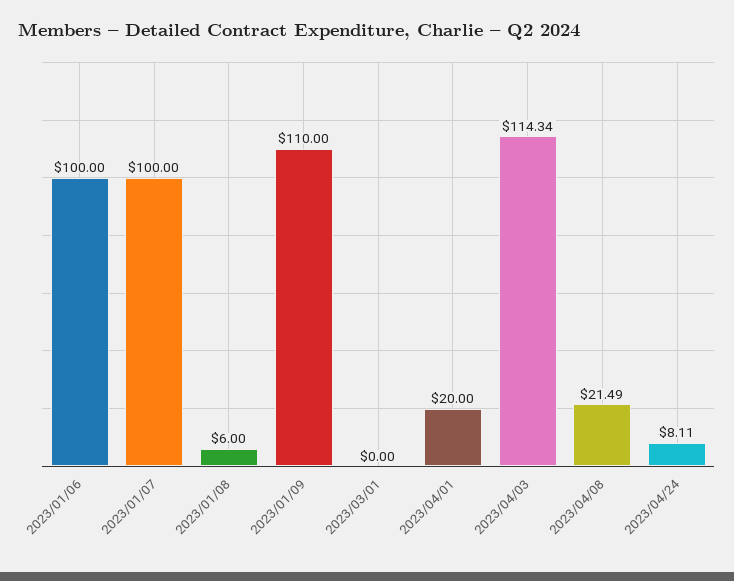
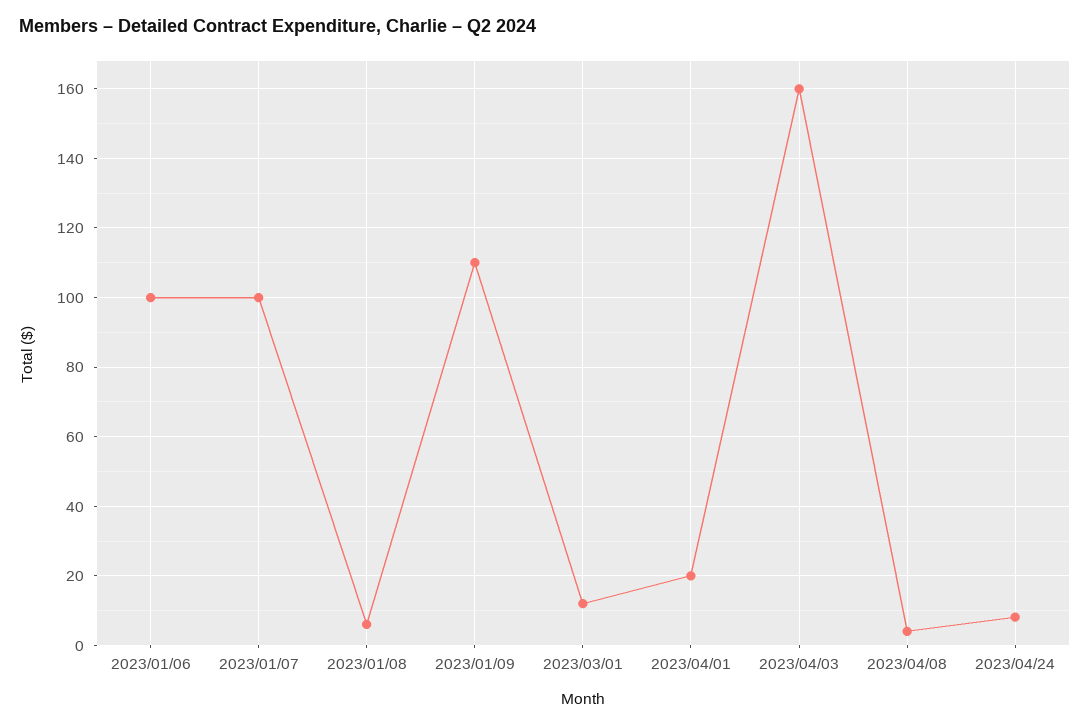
2023/03/01: 0 -> 12
2023/04/03: 114.34 -> 160
2023/04/08: 21.49 -> 4

